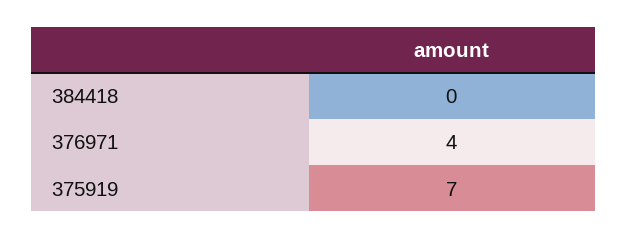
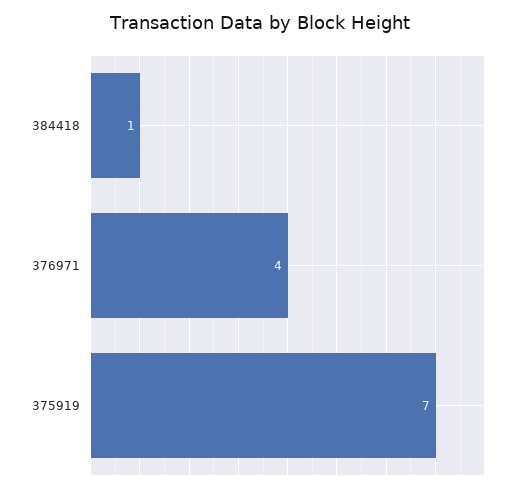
384418: 0 -> 1

